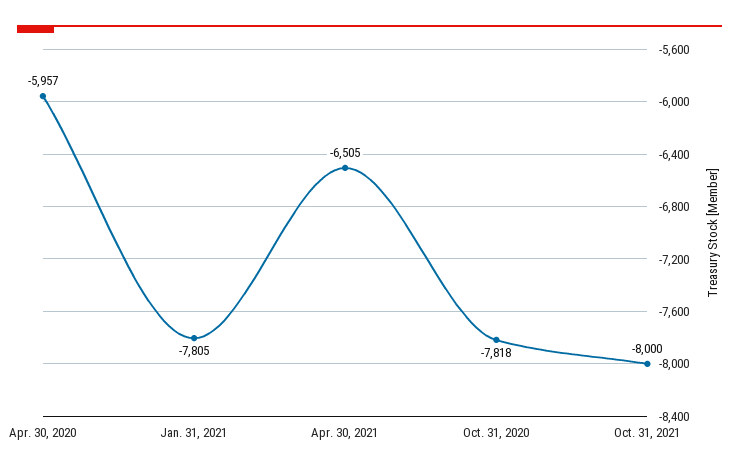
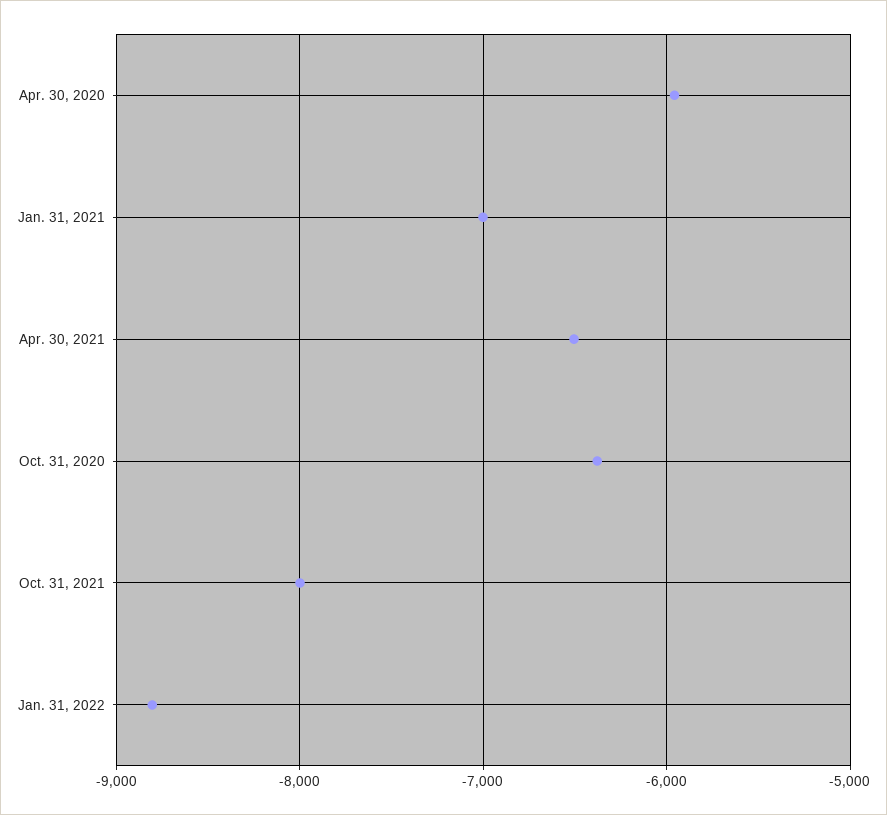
Jan. 31, 2021: -7805 -> -7000
Oct. 31, 2020: -7818 -> -6400
Jan. 31, 2022: none -> -8800

